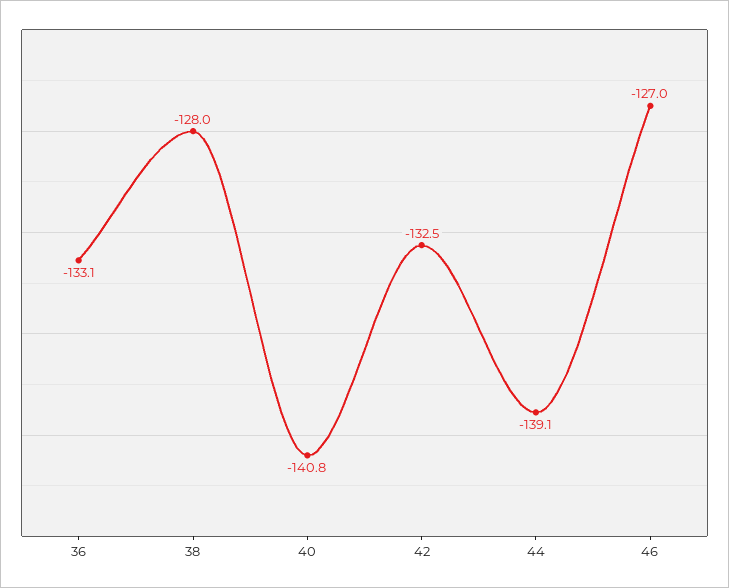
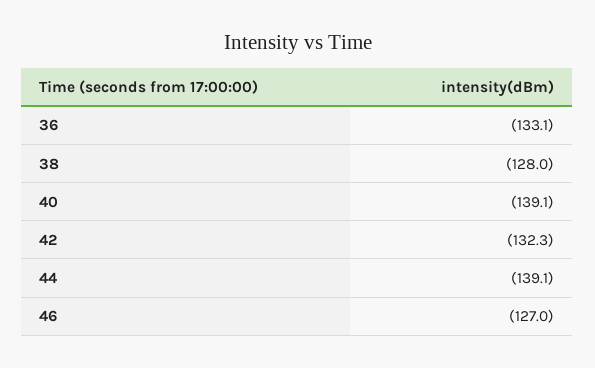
40: -140.8 -> -139.1
42: -132.5 -> -132.3

